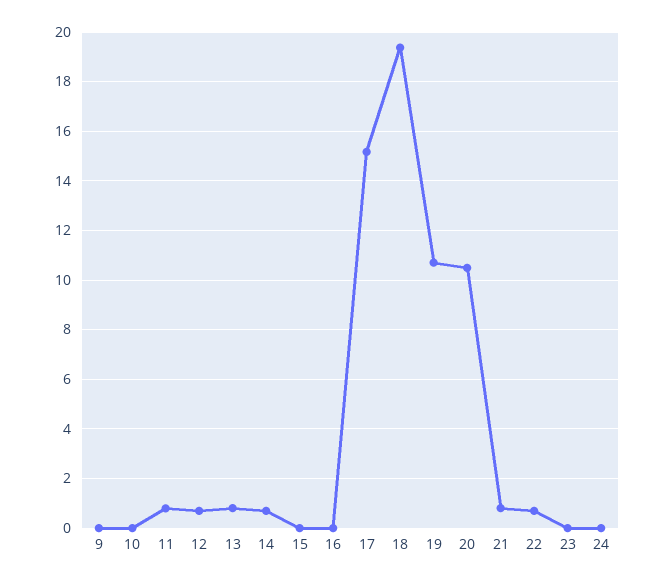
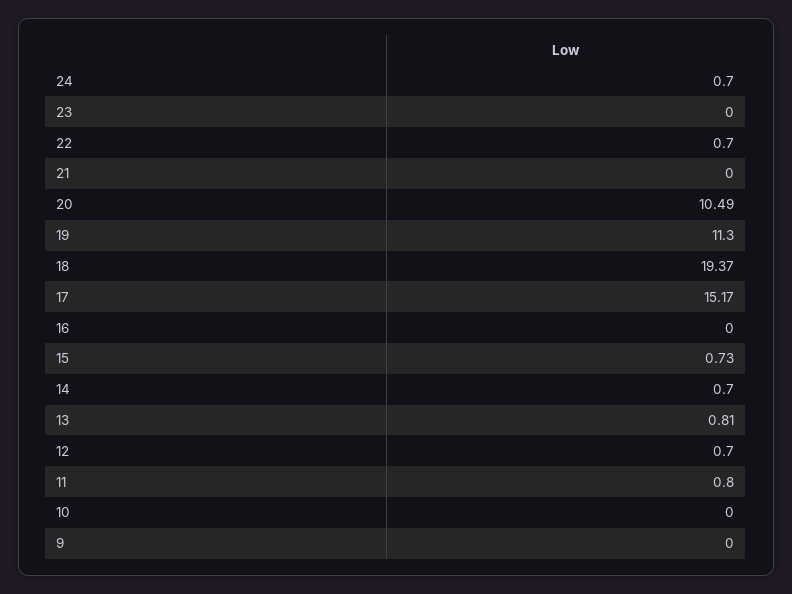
15: 0 -> 0.73
19: 10.75 -> 11.3
21: 0.75 -> 0
24: 0 -> 0.7

